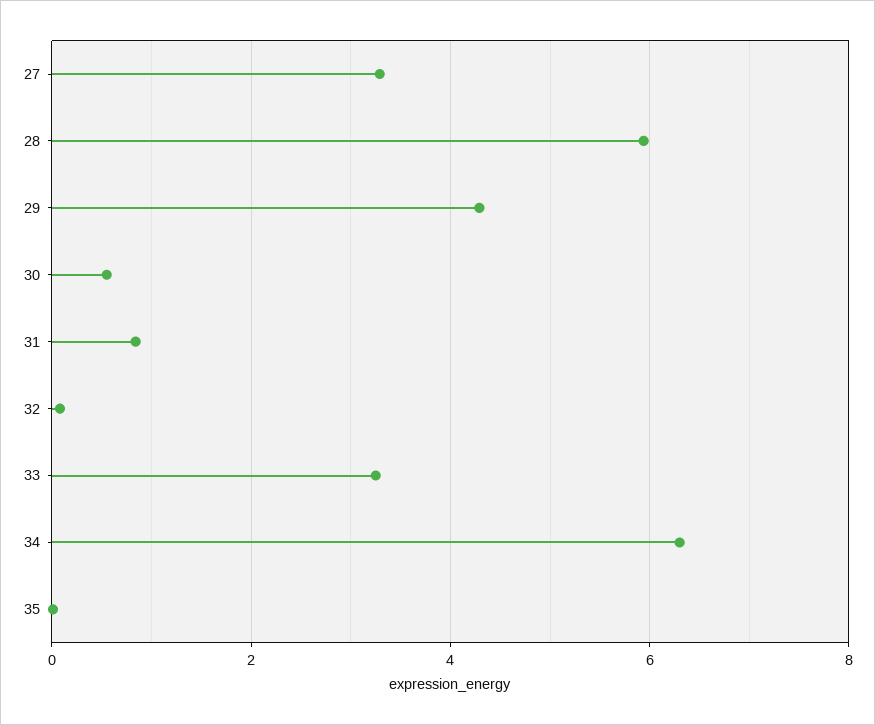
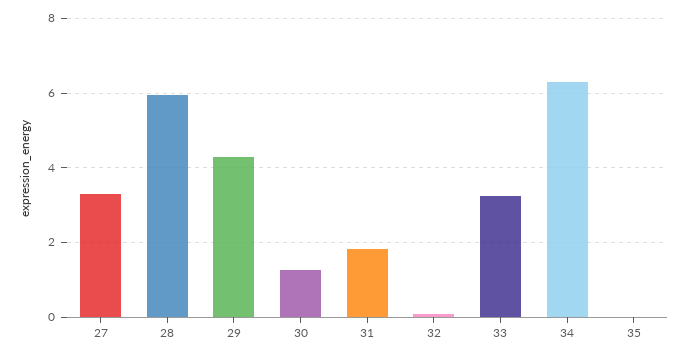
30: 0.6 -> 1.2
31: 0.8 -> 1.8

